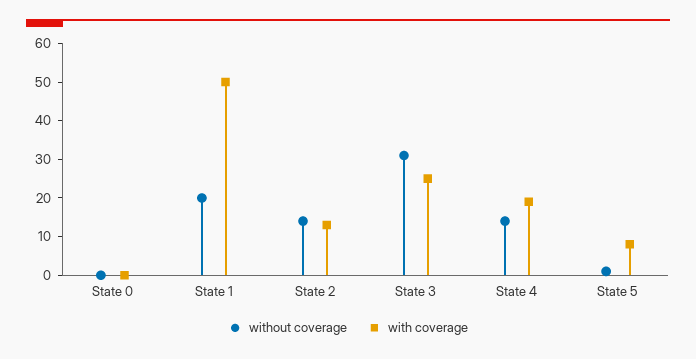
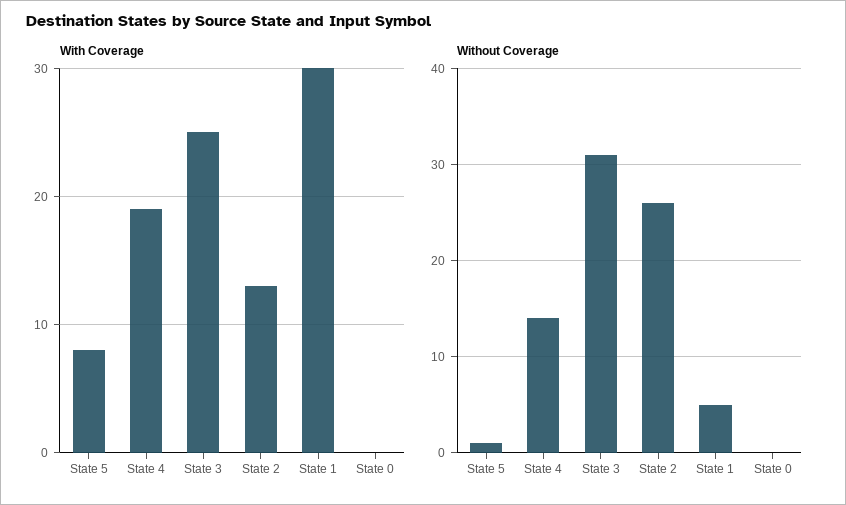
without coverage, State 1: 20 -> 5
with coverage, State 1: 50 -> 30
without coverage, State 2: 15 -> 26

